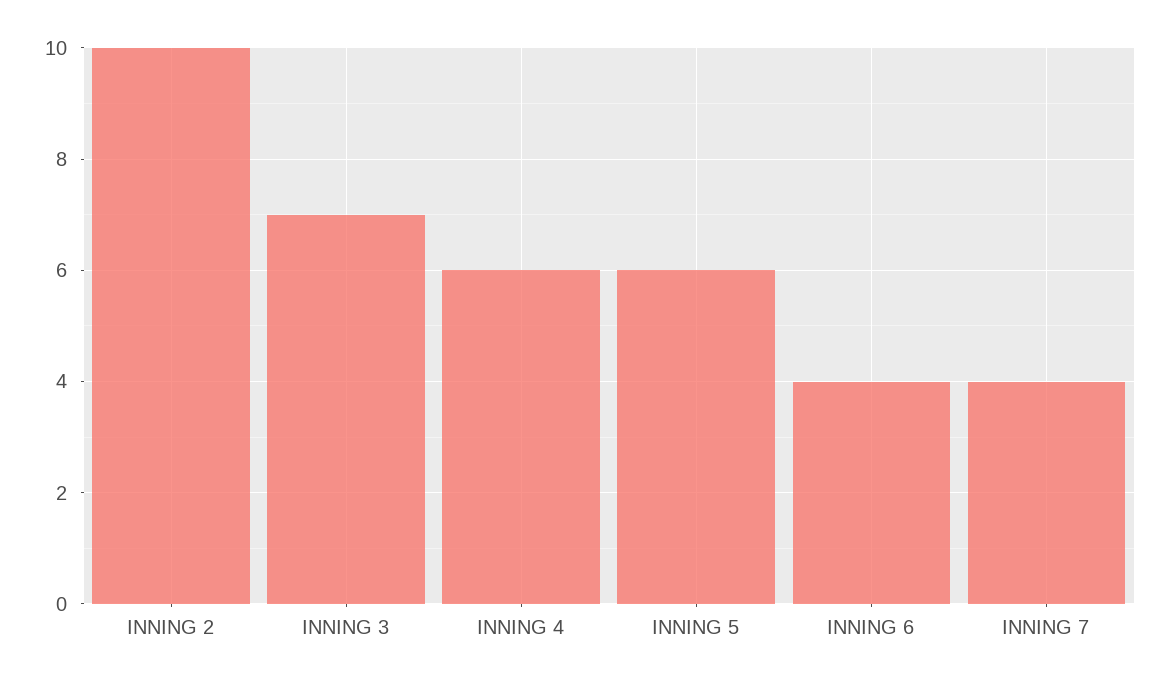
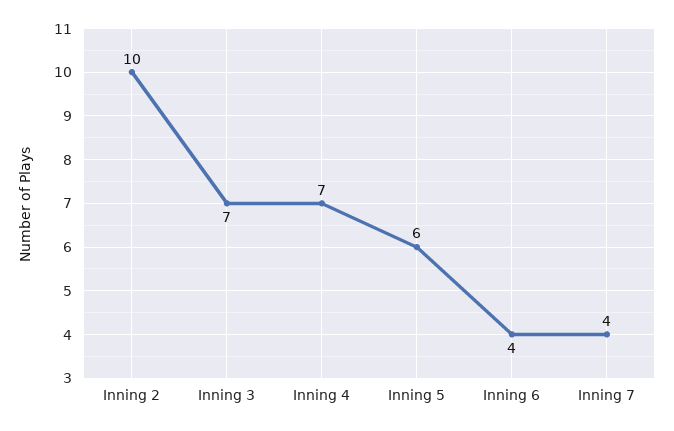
INNING 4: 6 -> 7

